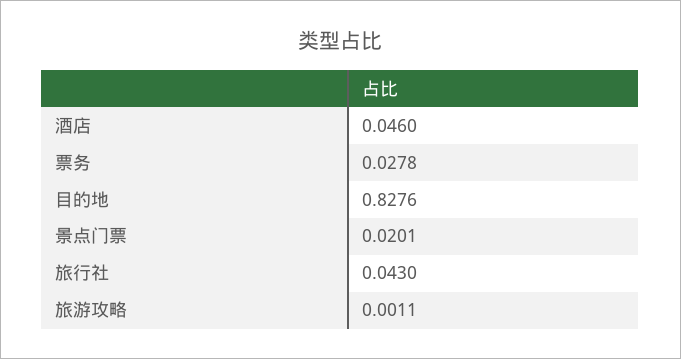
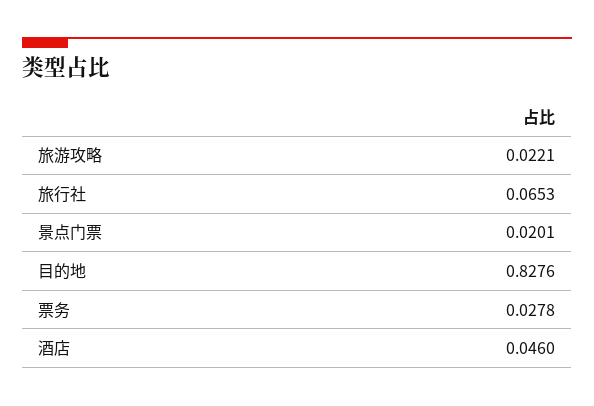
旅行社: 0.043 -> 0.0653
旅游攻略: 0.0011 -> 0.0221

